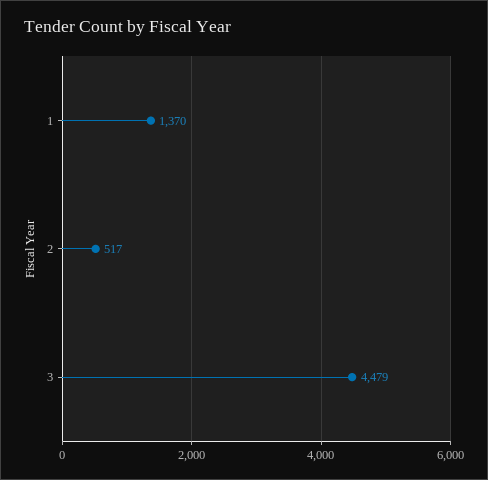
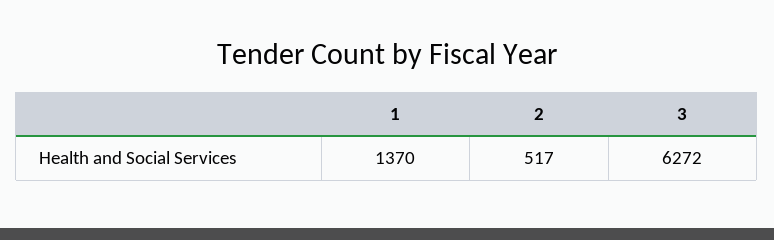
3: 4479 -> 6272

